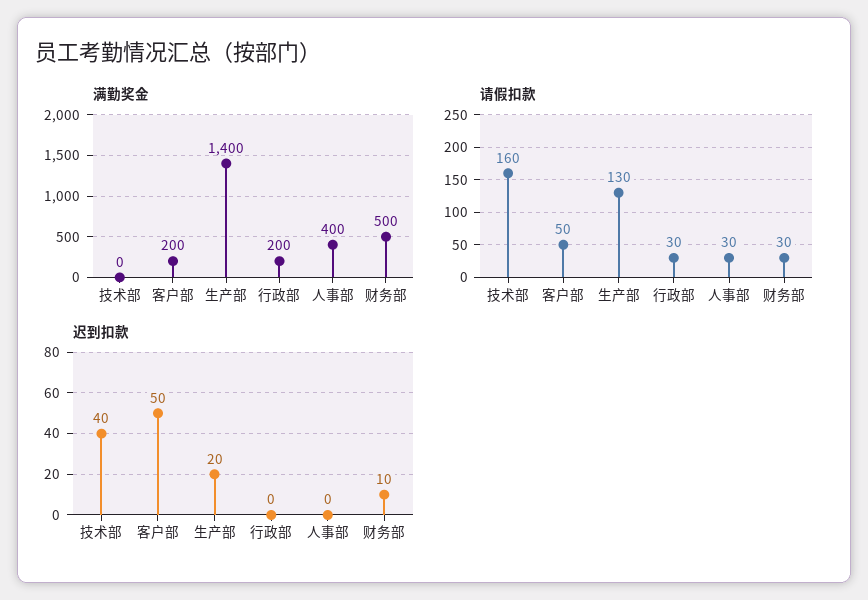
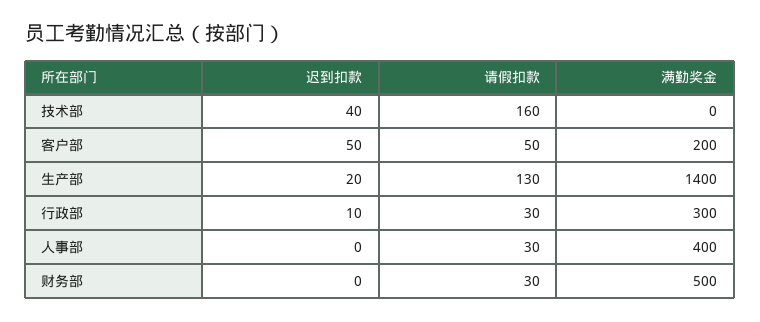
满勤奖金, 行政部: 200 -> 300
迟到扣款, 行政部: 0 -> 10
迟到扣款, 财务部: 10 -> 0

